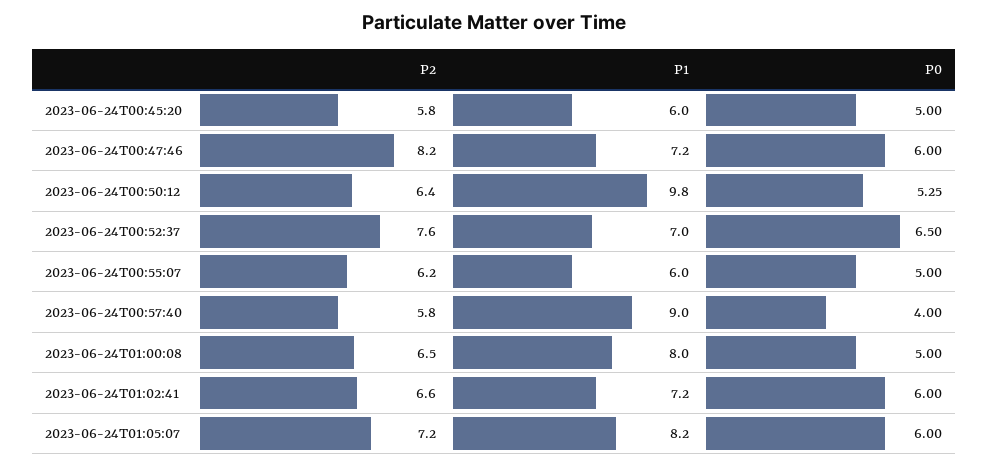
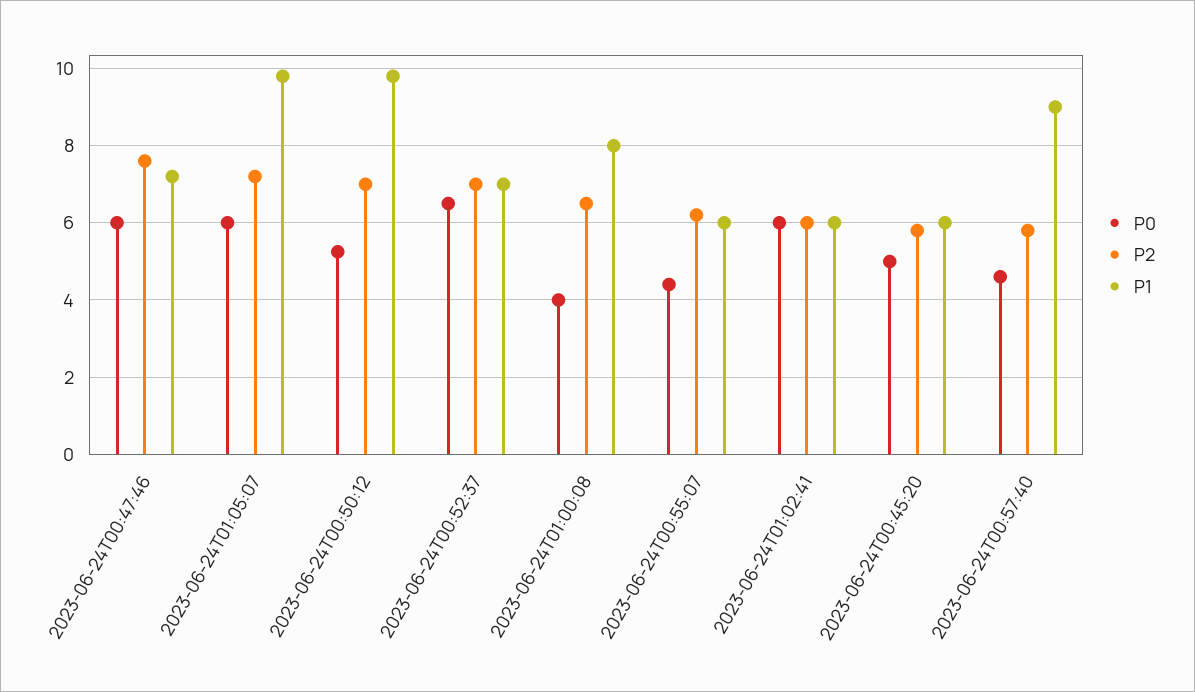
P2, 2023-06-24T00:47:46: 8.2 -> 7.6
P2, 2023-06-24T00:50:12: 6.4 -> 7
P2, 2023-06-24T00:52:37: 7.6 -> 7
P0, 2023-06-24T00:55:07: 5 -> 4.4
P0, 2023-06-24T00:57:40: 4 -> 4.6
P0, 2023-06-24T01:00:08: 5 -> 4
P2, 2023-06-24T01:02:41: 6.6 -> 6
P1, 2023-06-24T01:02:41: 7.2 -> 6
P1, 2023-06-24T01:05:07: 8.2 -> 9.8

